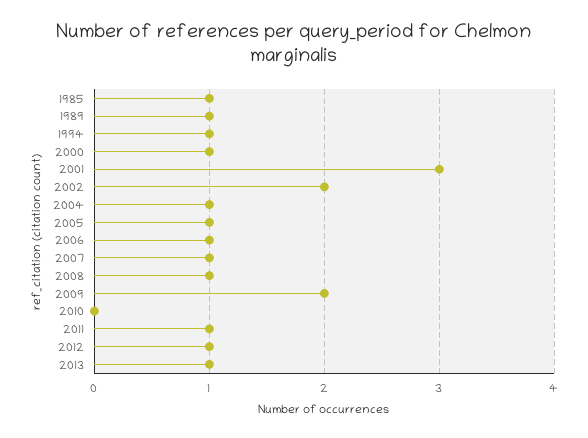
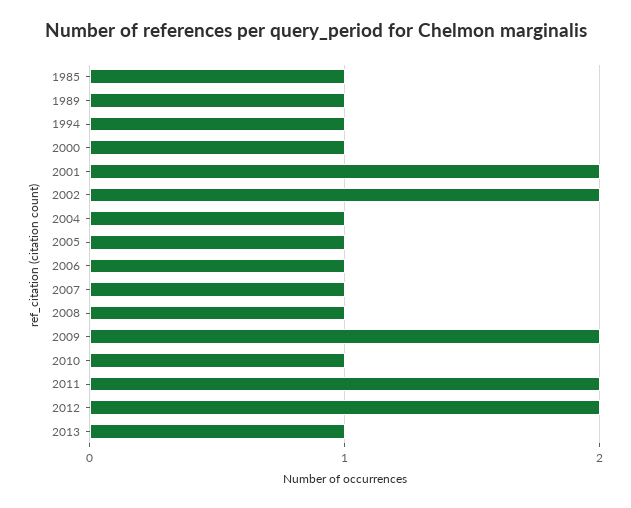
2001: 3 -> 2
2010: 0 -> 1
2011: 1 -> 2
2012: 1 -> 2

